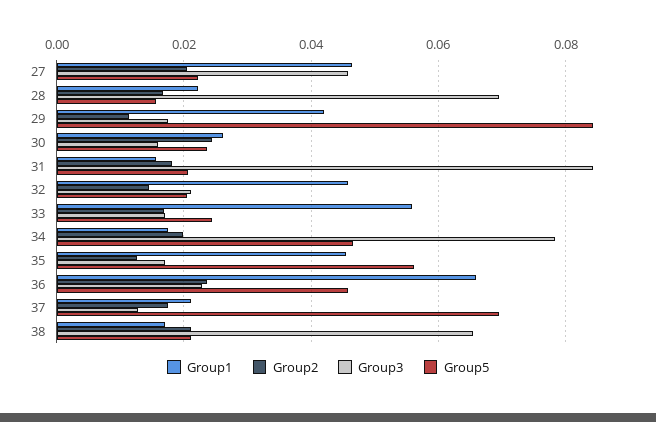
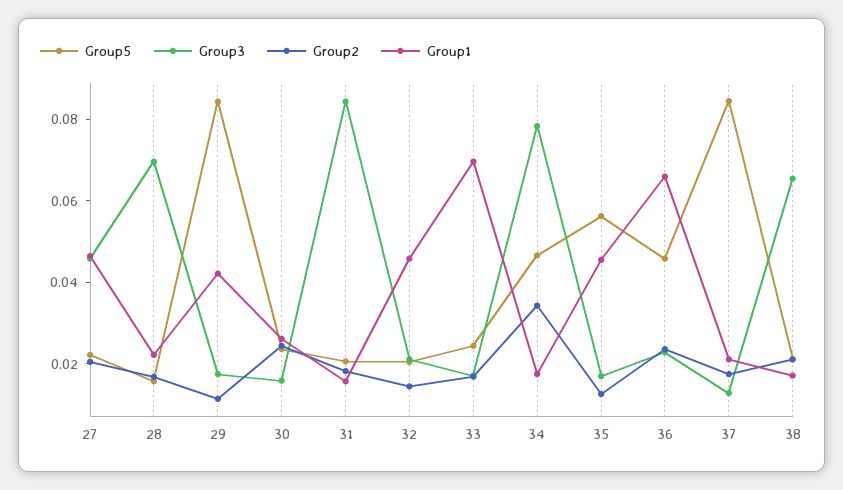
Group1, 33: 0.056 -> 0.07
Group2, 34: 0.02 -> 0.035
Group5, 37: 0.07 -> 0.085

